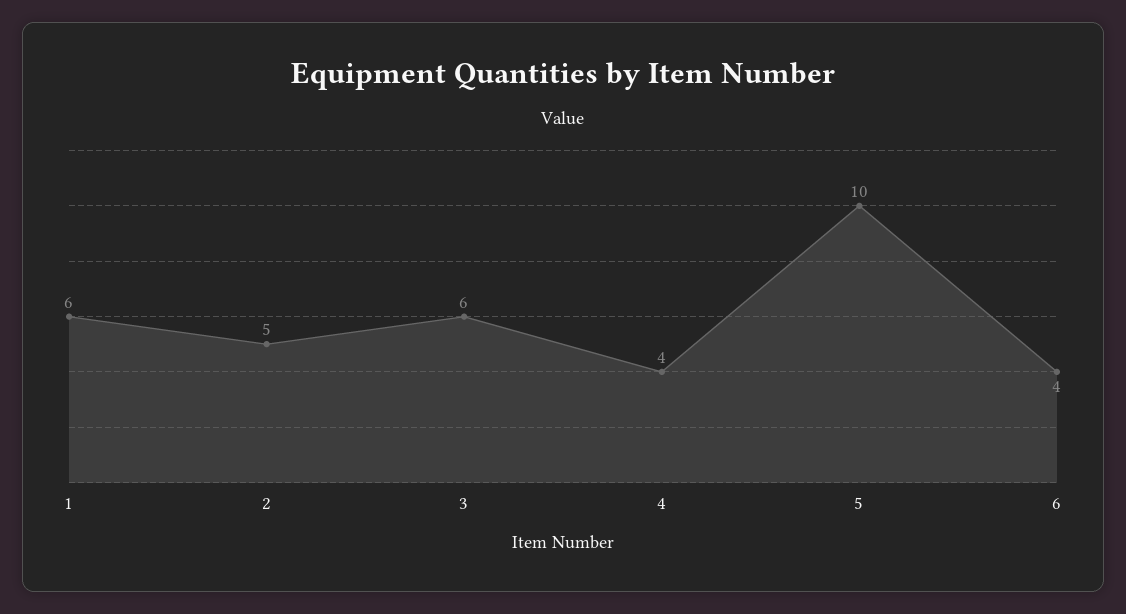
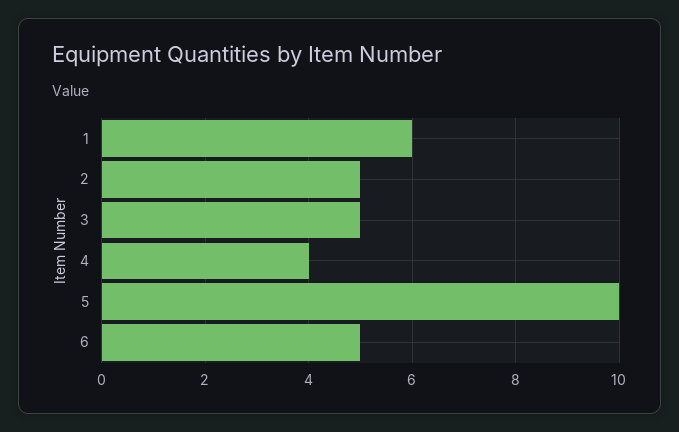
3: 6 -> 5
6: 4 -> 5

